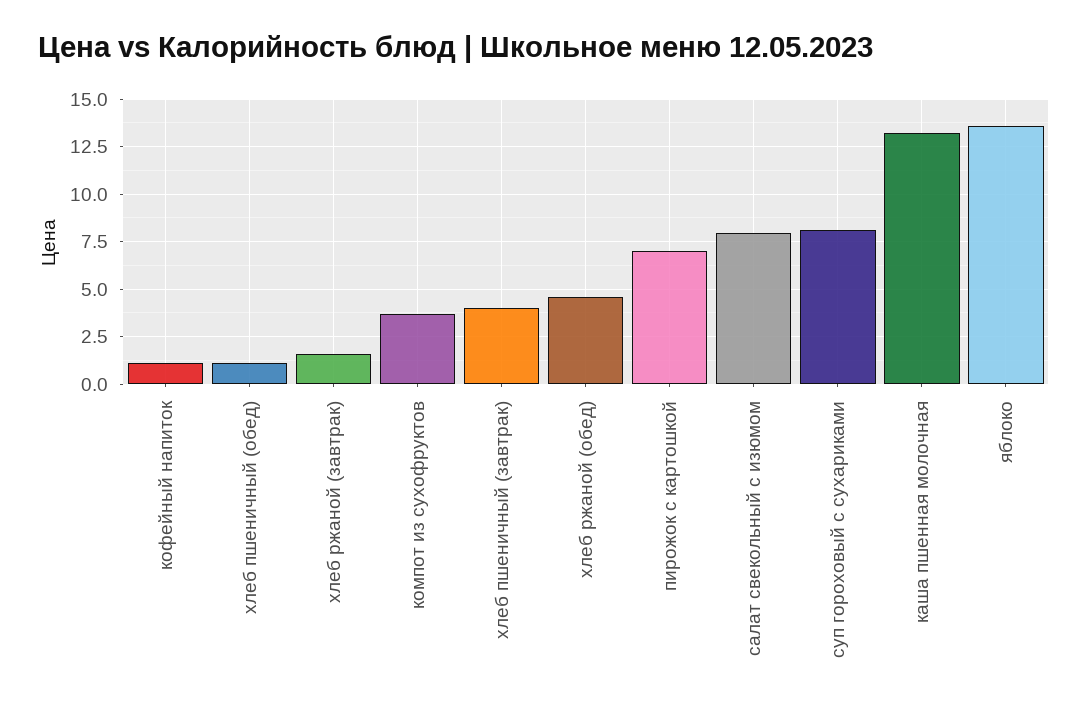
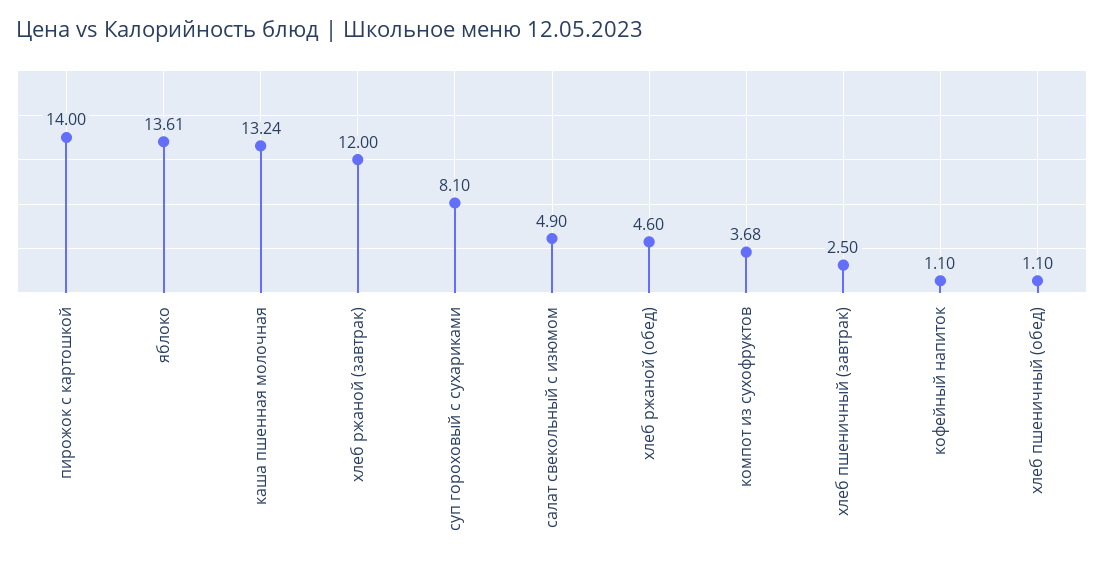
хлеб ржаной (завтрак): 1.5 -> 12
хлеб пшеничный (завтрак): 4 -> 2.5
пирожок с картошкой: 7 -> 14
салат свекольный с изюмом: 8 -> 4.9

